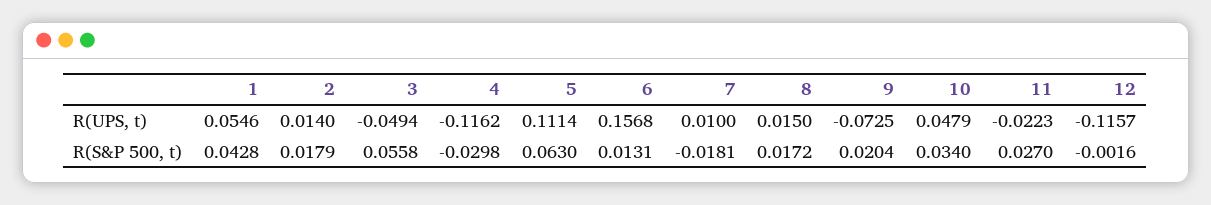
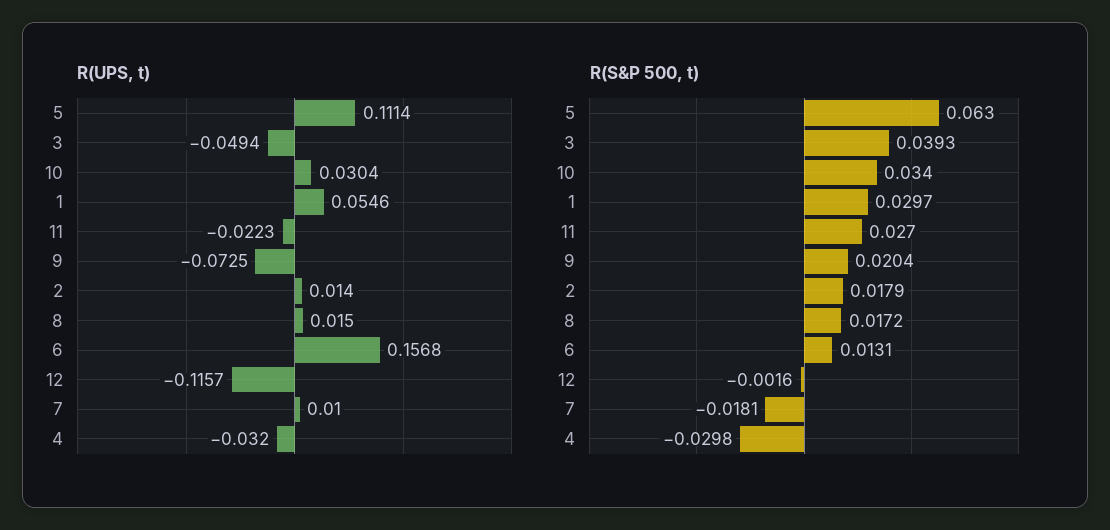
R(UPS, t), 4: -0.1162 -> -0.032
R(UPS, t), 10: 0.0479 -> 0.0304
R(S&P 500, t), 1: 0.0428 -> 0.0297
R(S&P 500, t), 3: 0.0558 -> 0.0393

